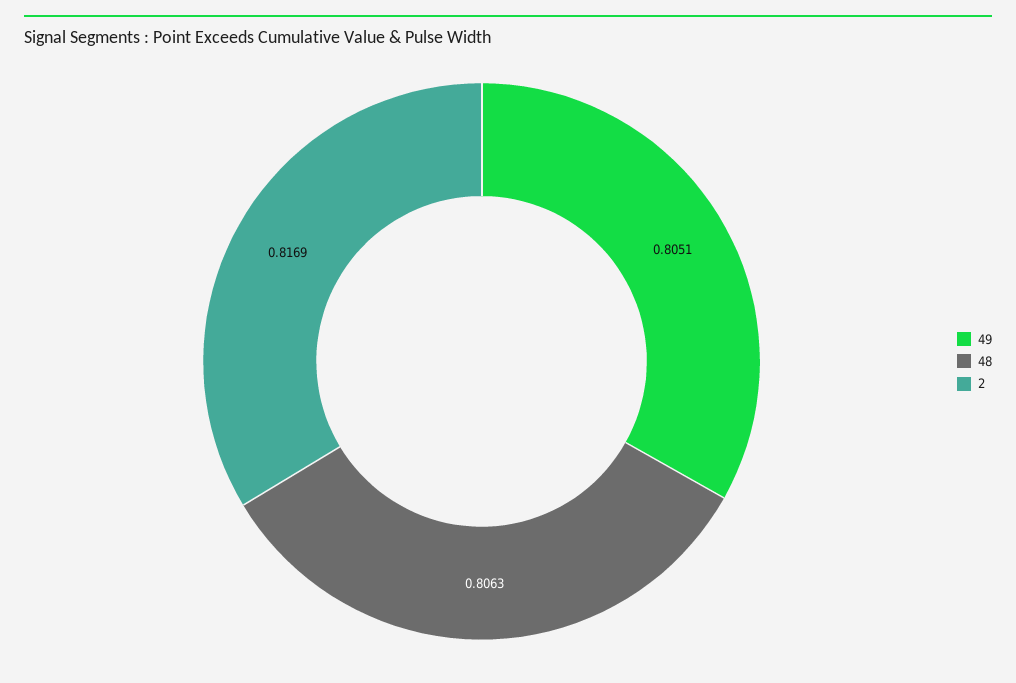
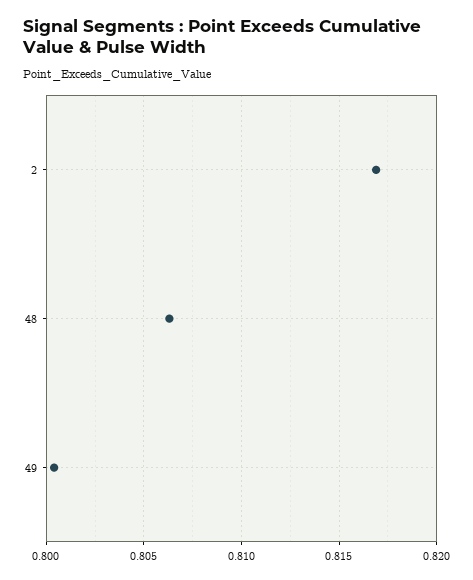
49: 0.8051 -> 0.8005

